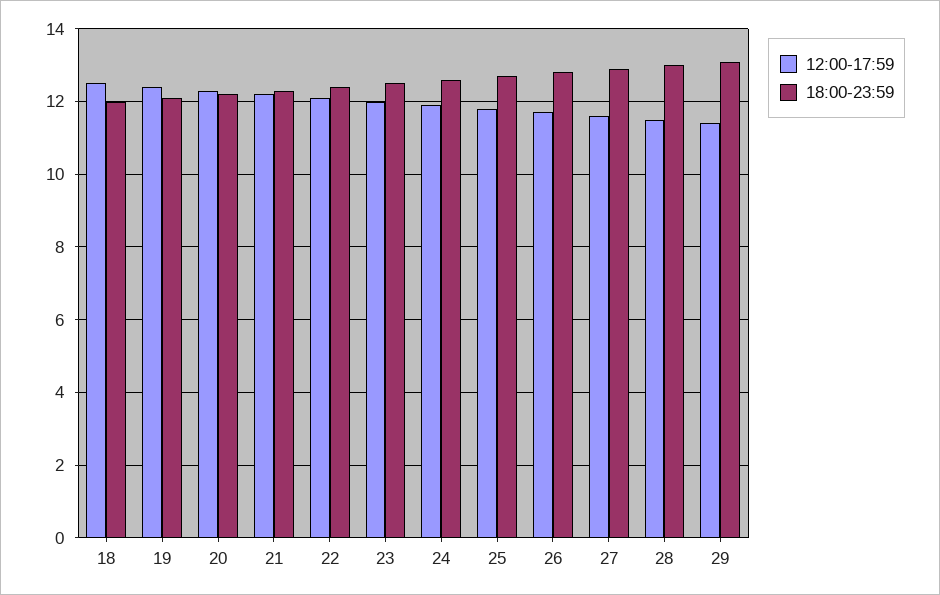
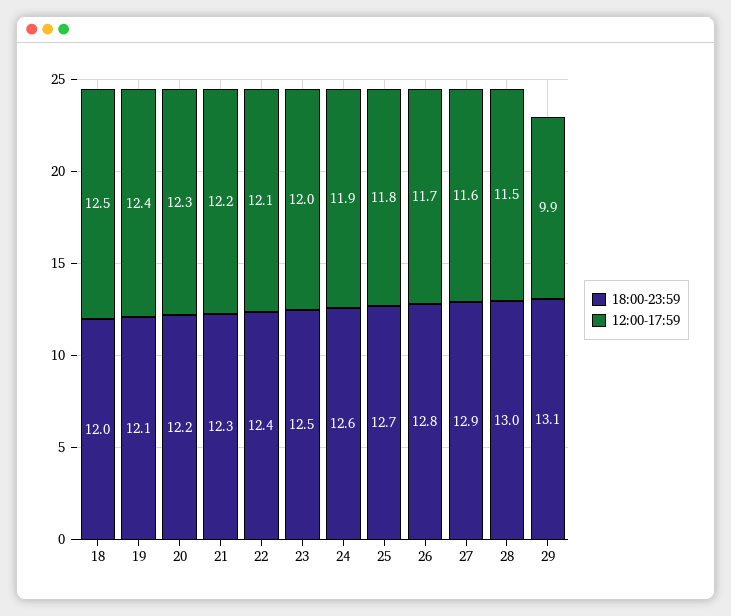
12:00-17:59, 29: 11.5 -> 9.9

